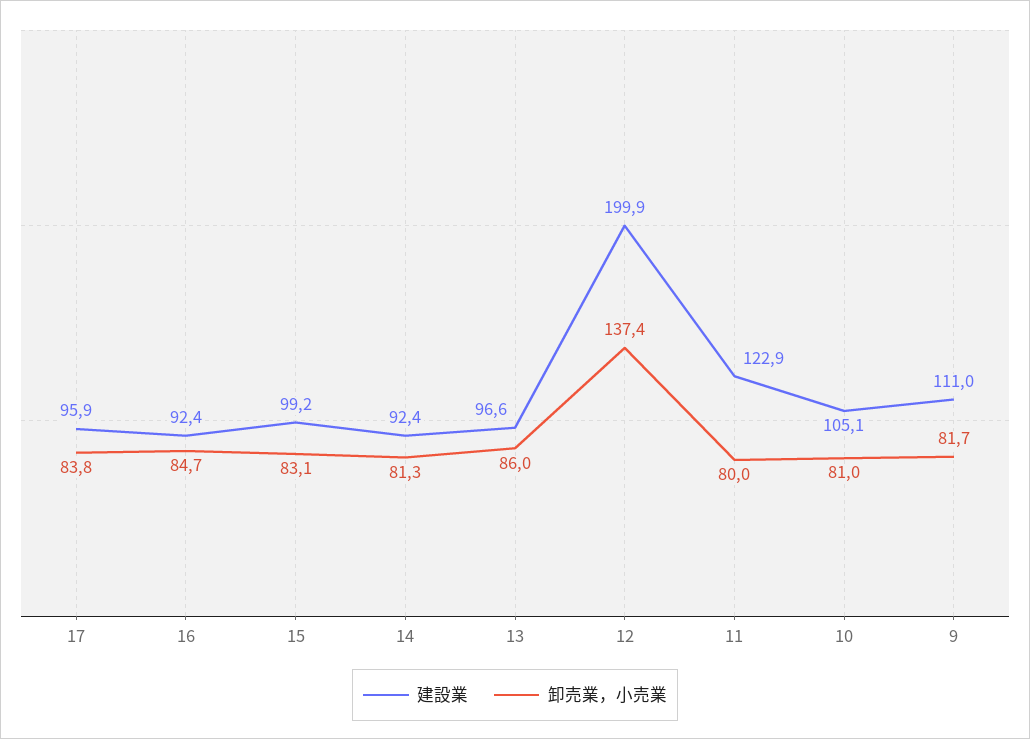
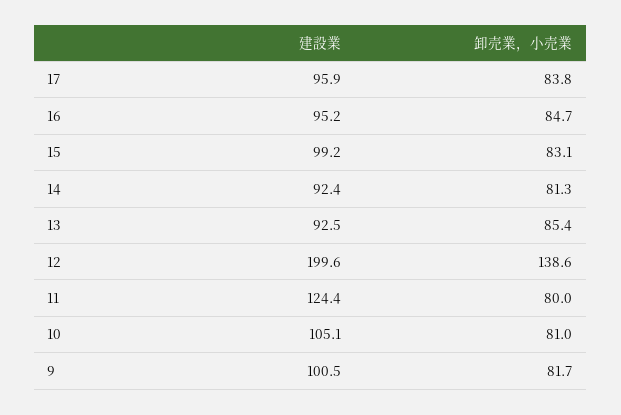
建設業, 16: 92.4 -> 95.2
建設業, 13: 96.6 -> 92.5
卸売業，小売業, 13: 86 -> 85.4
建設業, 12: 199.9 -> 199.6
卸売業，小売業, 12: 137.4 -> 138.6
建設業, 11: 122.9 -> 124.4
建設業, 9: 111 -> 100.5

